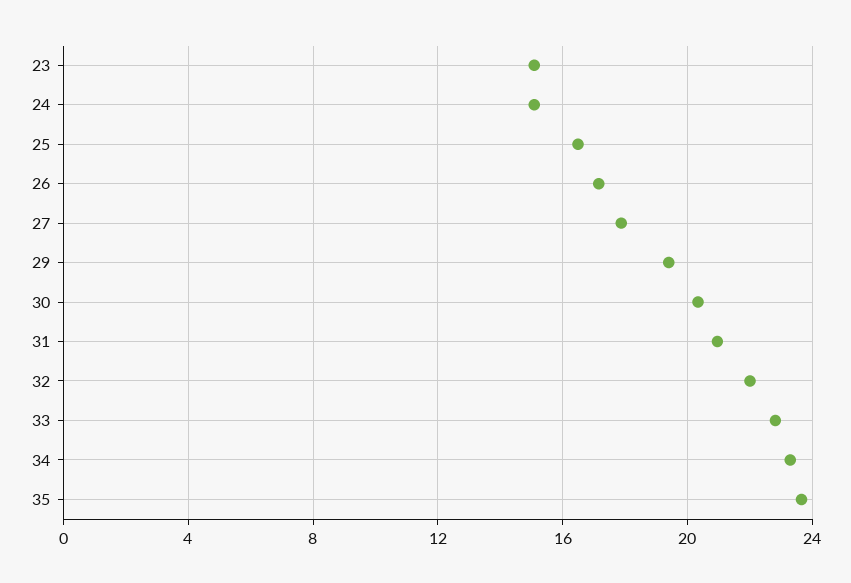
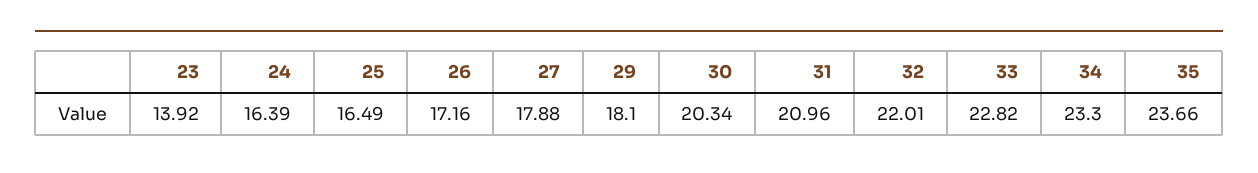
23: 15 -> 13.92
24: 15 -> 16.39
29: 19.5 -> 18.1

